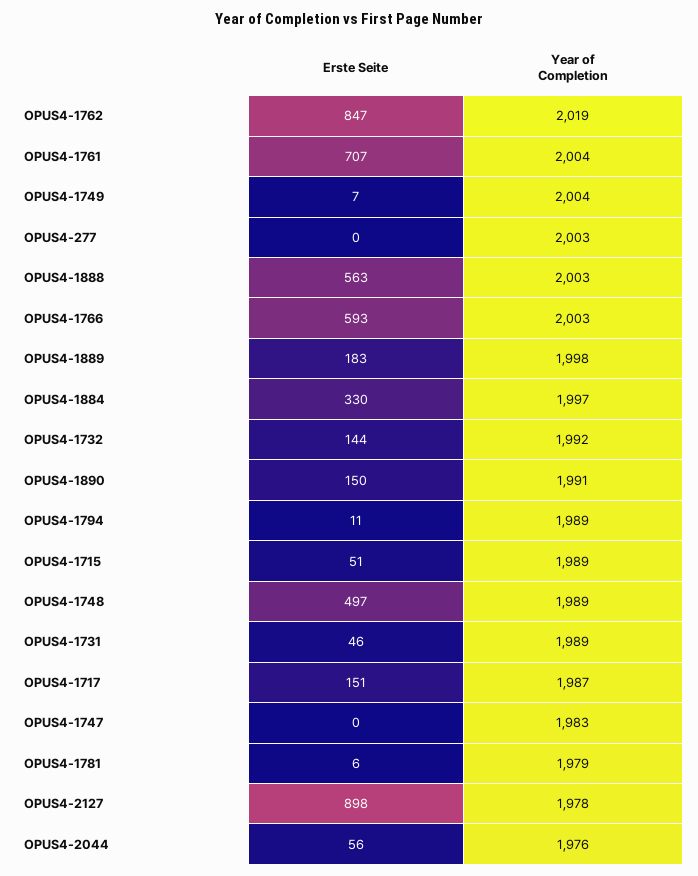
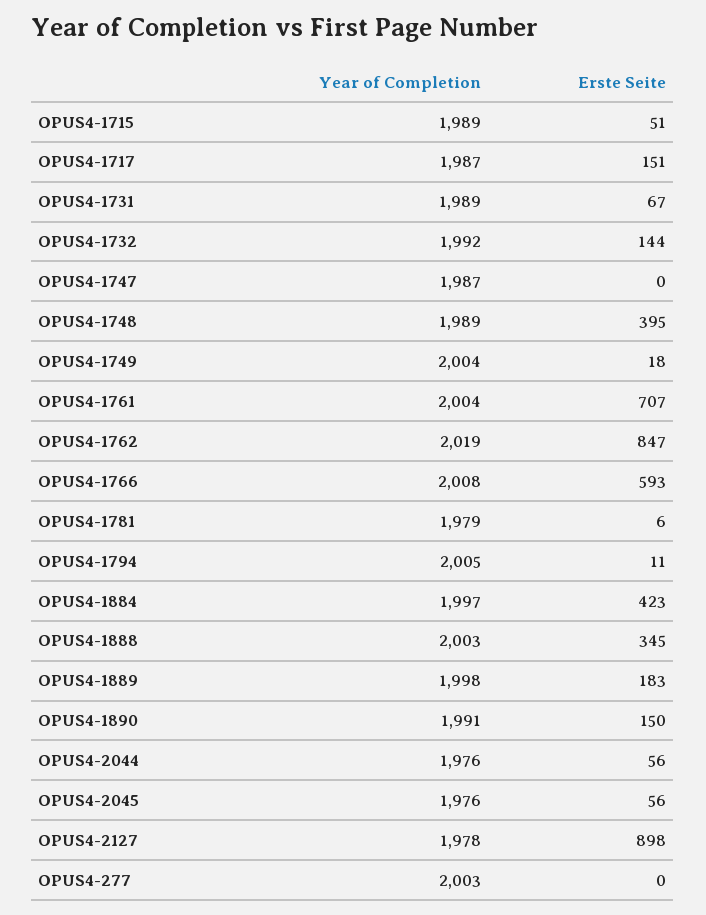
Erste Seite, OPUS4-1749: 7 -> 18
Erste Seite, OPUS4-1888: 563 -> 345
Year of Completion, OPUS4-1766: 2003 -> 2008
Erste Seite, OPUS4-1884: 330 -> 423
Year of Completion, OPUS4-1794: 1989 -> 2005
Erste Seite, OPUS4-1748: 497 -> 395
Erste Seite, OPUS4-1731: 46 -> 67
Year of Completion, OPUS4-1747: 1983 -> 1987
Year of Completion, OPUS4-2045: none -> 1976
Erste Seite, OPUS4-2045: none -> 56

